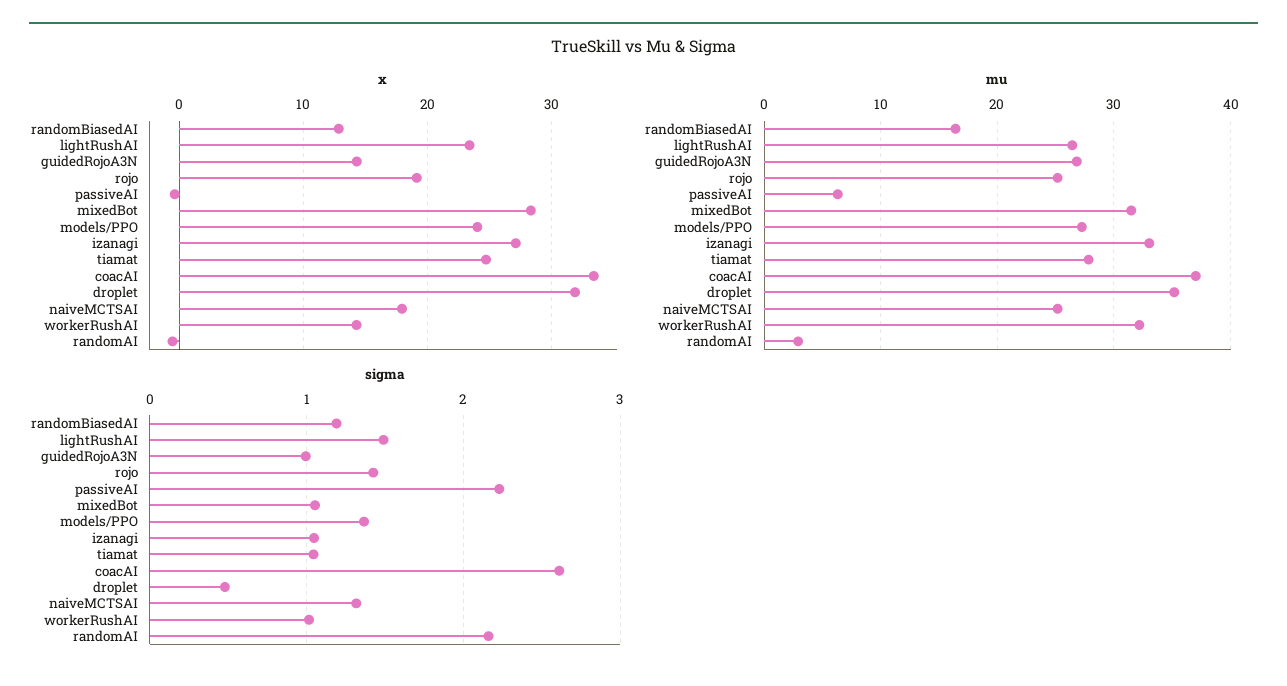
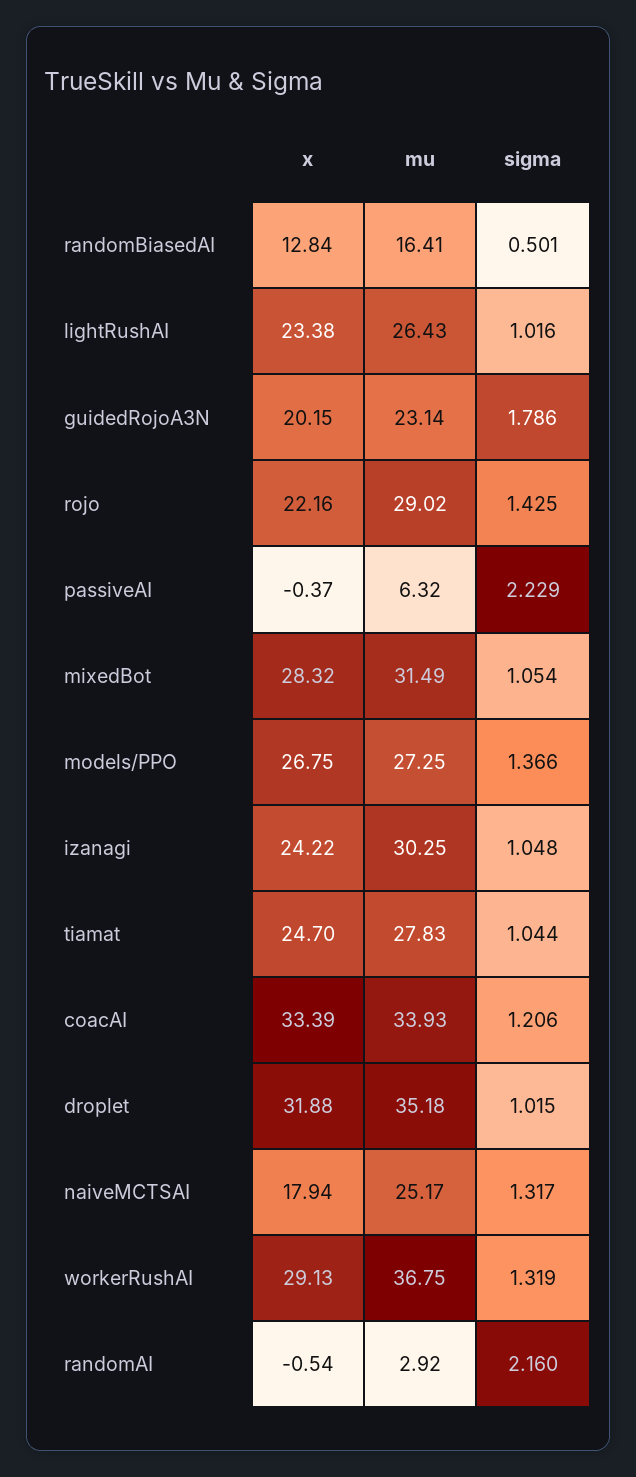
x, guidedRojoA3N: 14 -> 20.15
x, rojo: 19 -> 22.16
x, models/PPO: 24 -> 26.75
x, izanagi: 27 -> 24.22
x, workerRushAI: 14 -> 29.13
mu, guidedRojoA3N: 27 -> 23.14
mu, rojo: 25 -> 29.02
mu, izanagi: 33 -> 30.25
mu, coacAI: 37 -> 33.93
mu, workerRushAI: 32 -> 36.75
sigma, randomBiasedAI: 1.2 -> 0.501
sigma, lightRushAI: 1.5 -> 1.016
sigma, guidedRojoA3N: 1 -> 1.786
sigma, coacAI: 2.6 -> 1.206
sigma, droplet: 0.5 -> 1.015
sigma, workerRushAI: 1 -> 1.319

